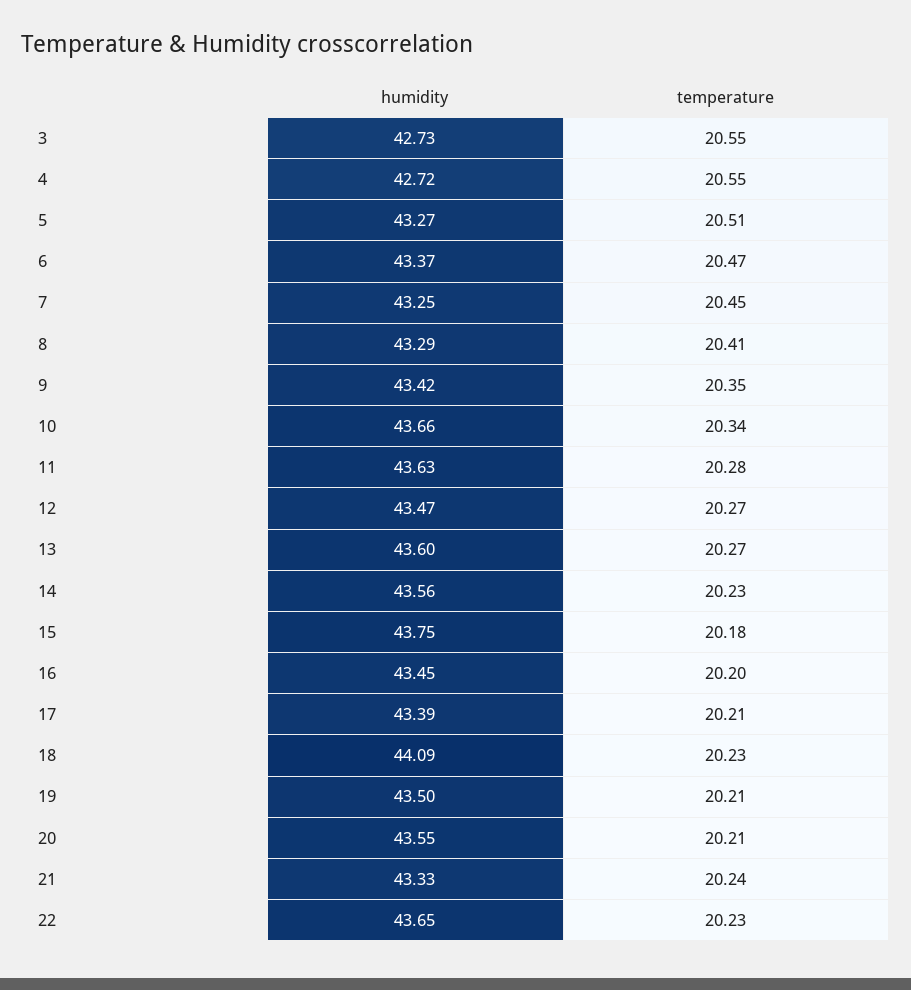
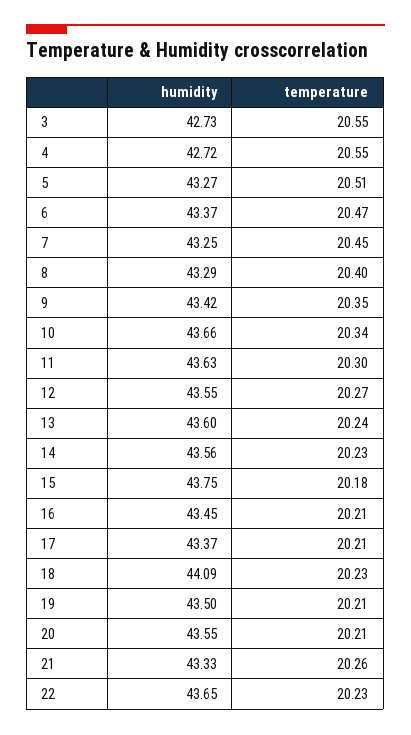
temperature, 8: 20.41 -> 20.4
temperature, 11: 20.28 -> 20.3
humidity, 12: 43.47 -> 43.55
temperature, 13: 20.27 -> 20.24
temperature, 16: 20.2 -> 20.21
humidity, 17: 43.39 -> 43.37
temperature, 21: 20.24 -> 20.26

